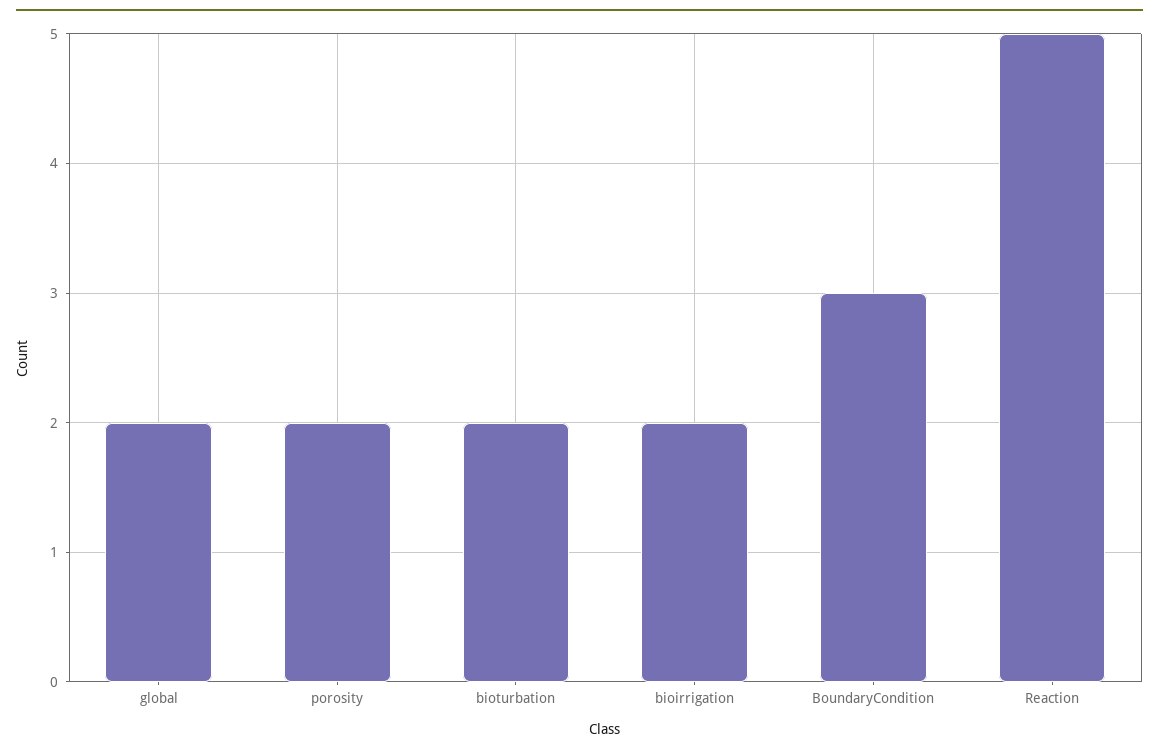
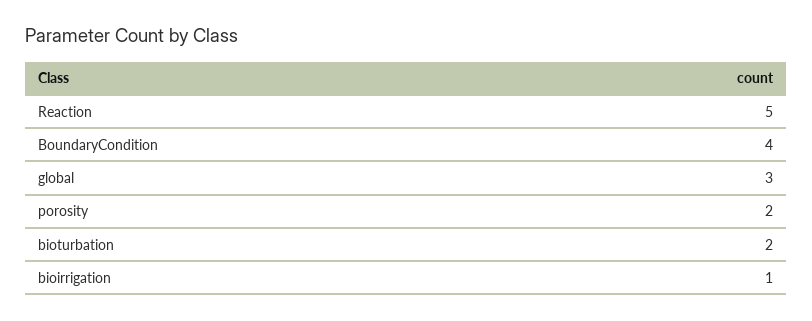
global: 2 -> 3
bioirrigation: 2 -> 1
BoundaryCondition: 3 -> 4

